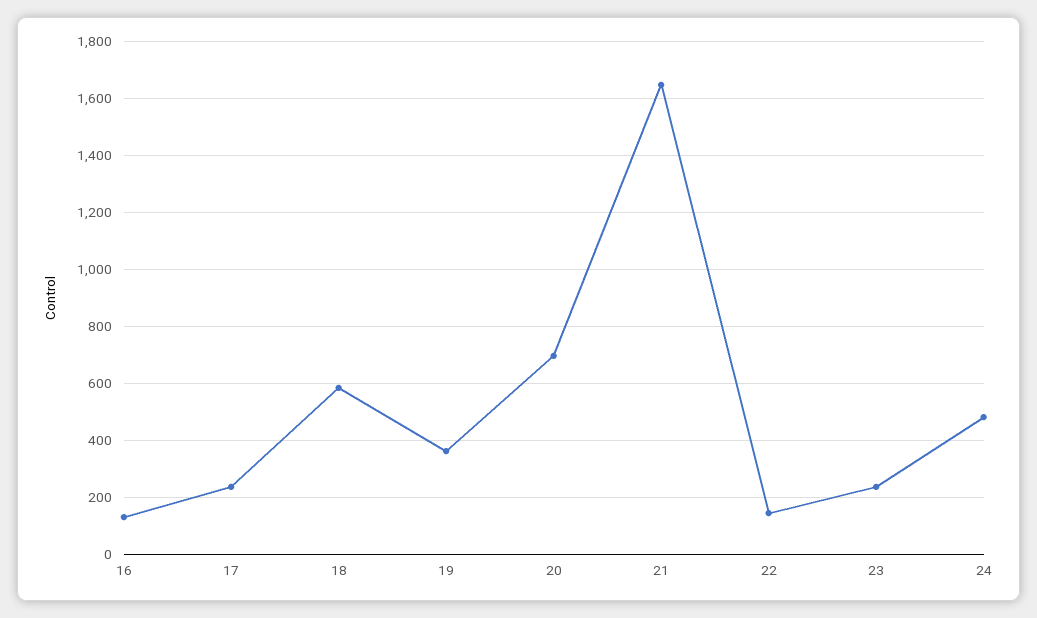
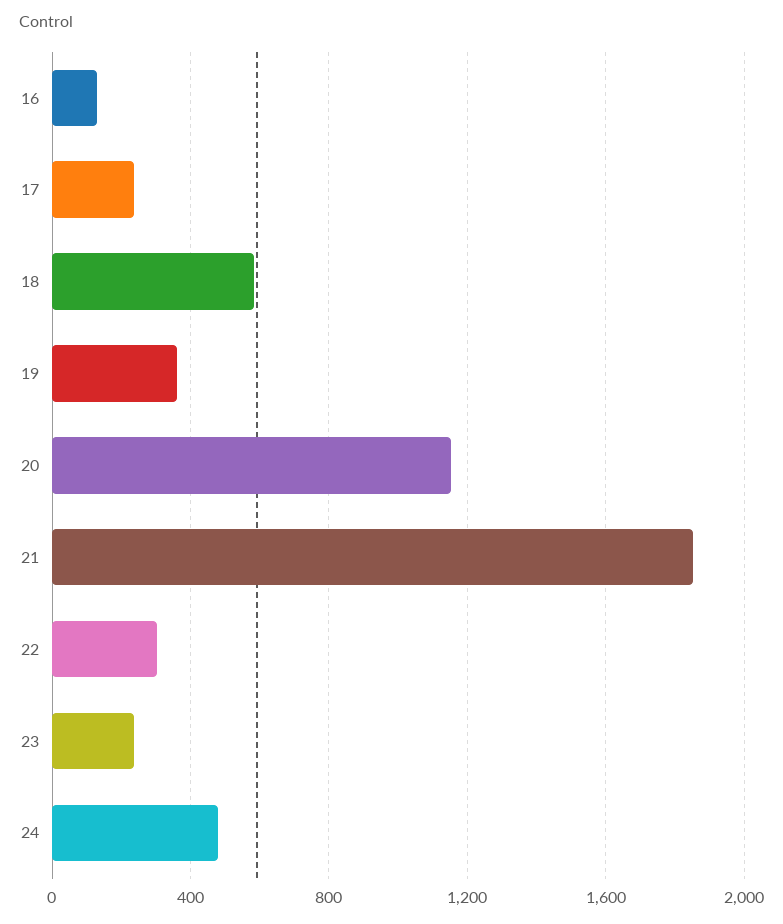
20: 700 -> 1150
21: 1650 -> 1850
22: 150 -> 300

